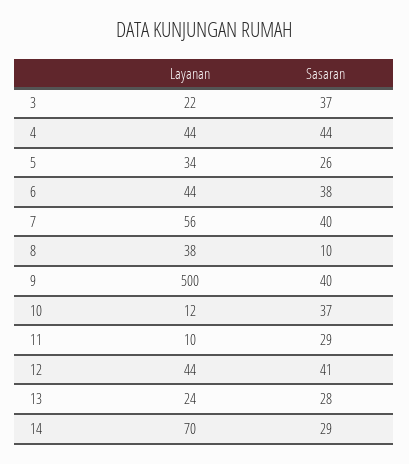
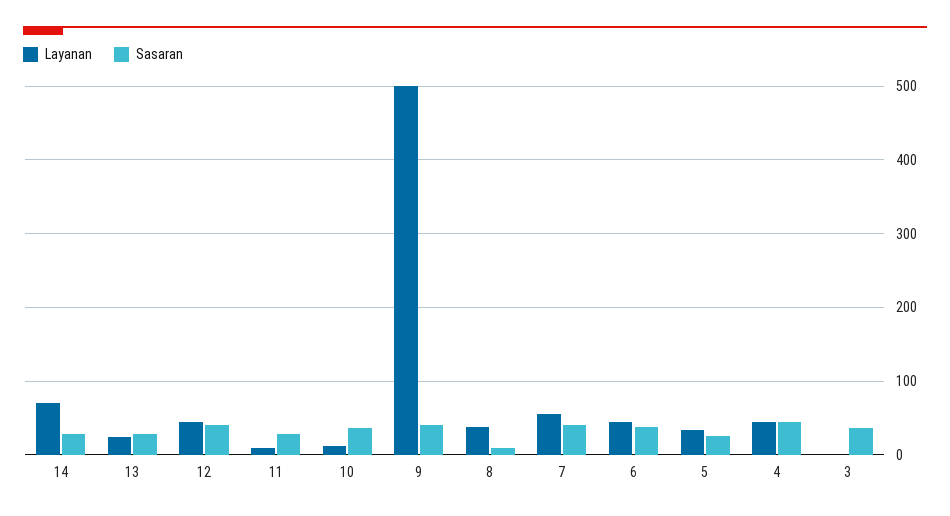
Layanan, 3: 22 -> 0

